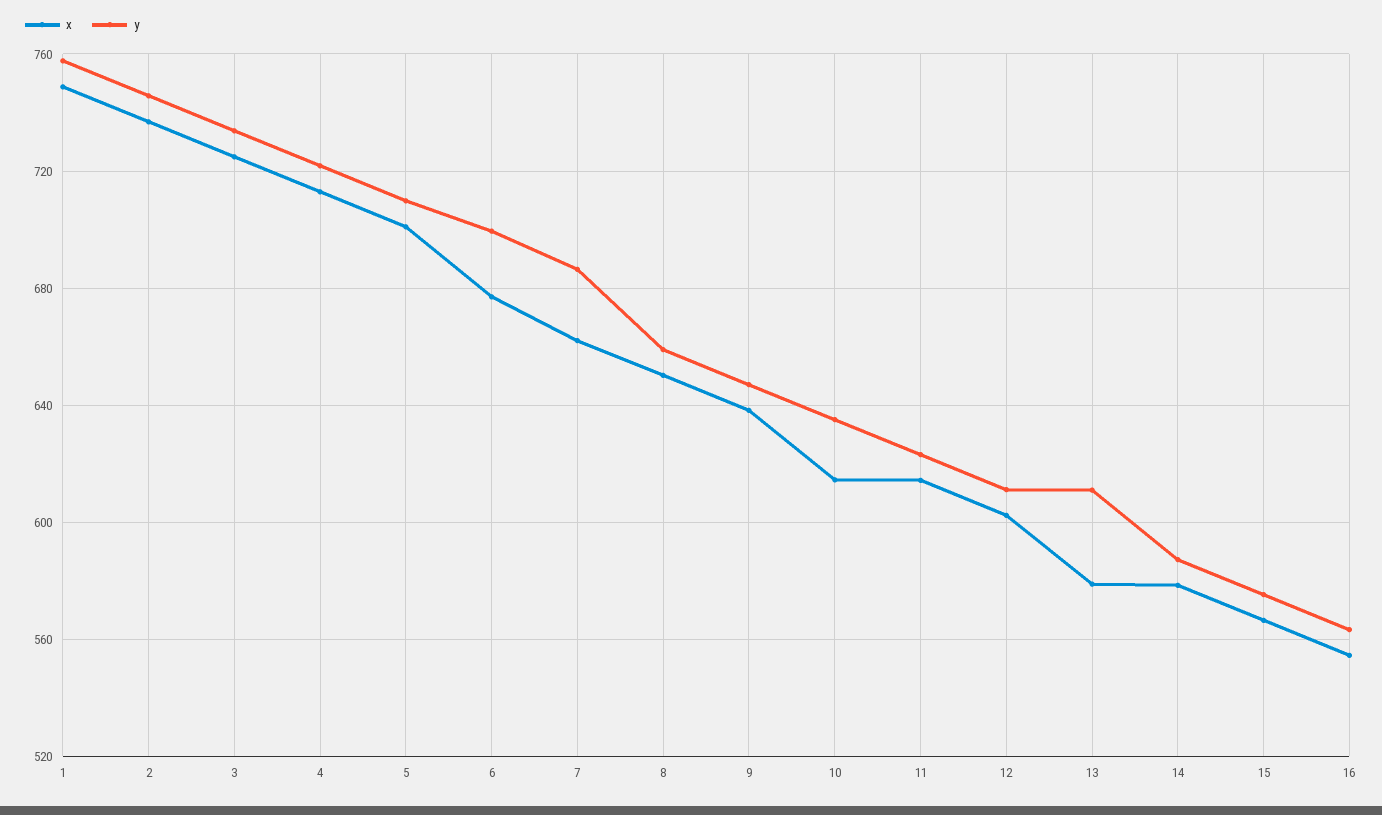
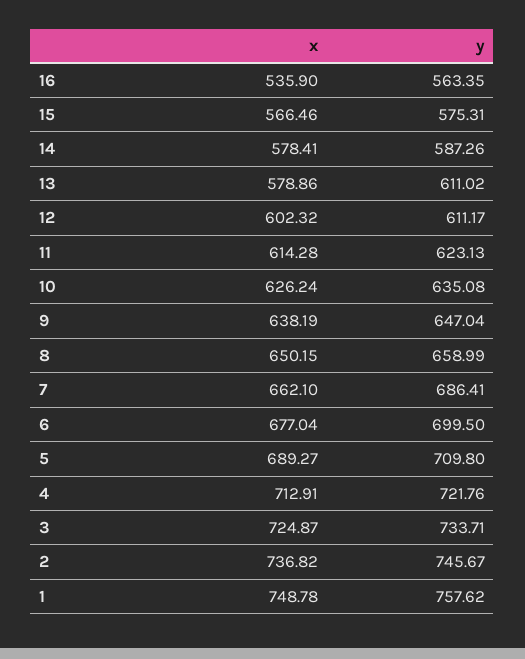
x, 5: 700 -> 689.27
x, 10: 615 -> 626.24
x, 16: 555 -> 535.9

